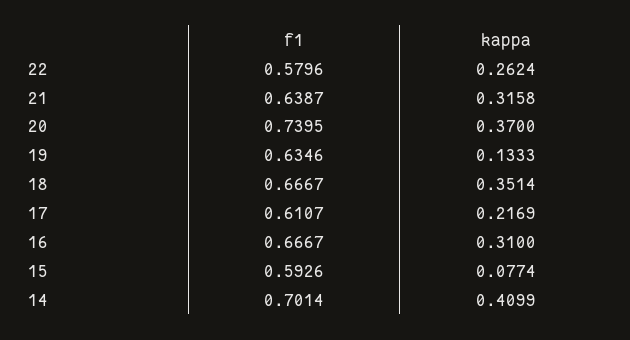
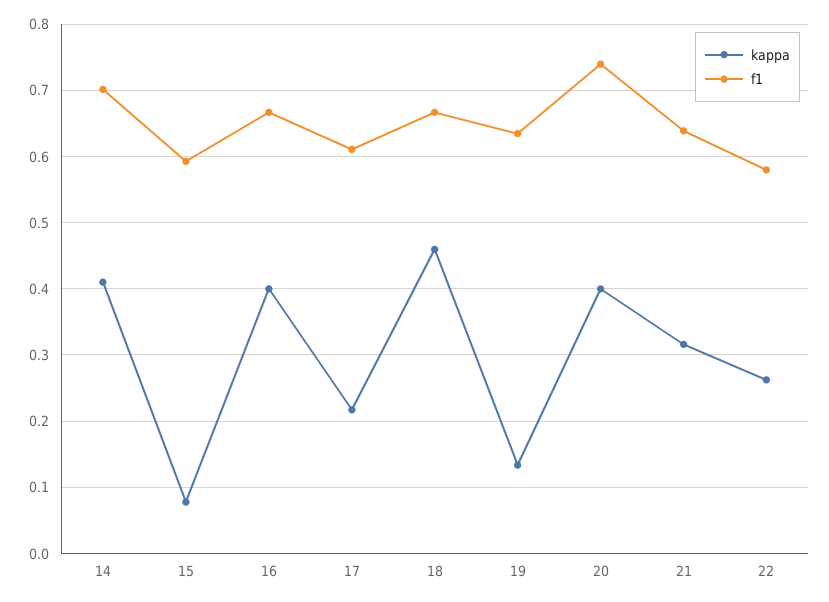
kappa, 20: 0.37 -> 0.4
kappa, 18: 0.3514 -> 0.46
kappa, 16: 0.31 -> 0.4

